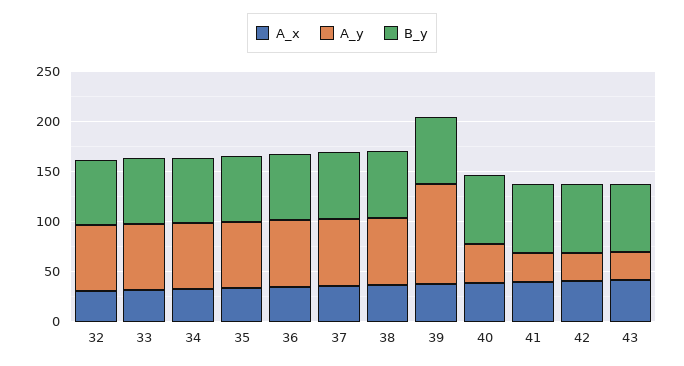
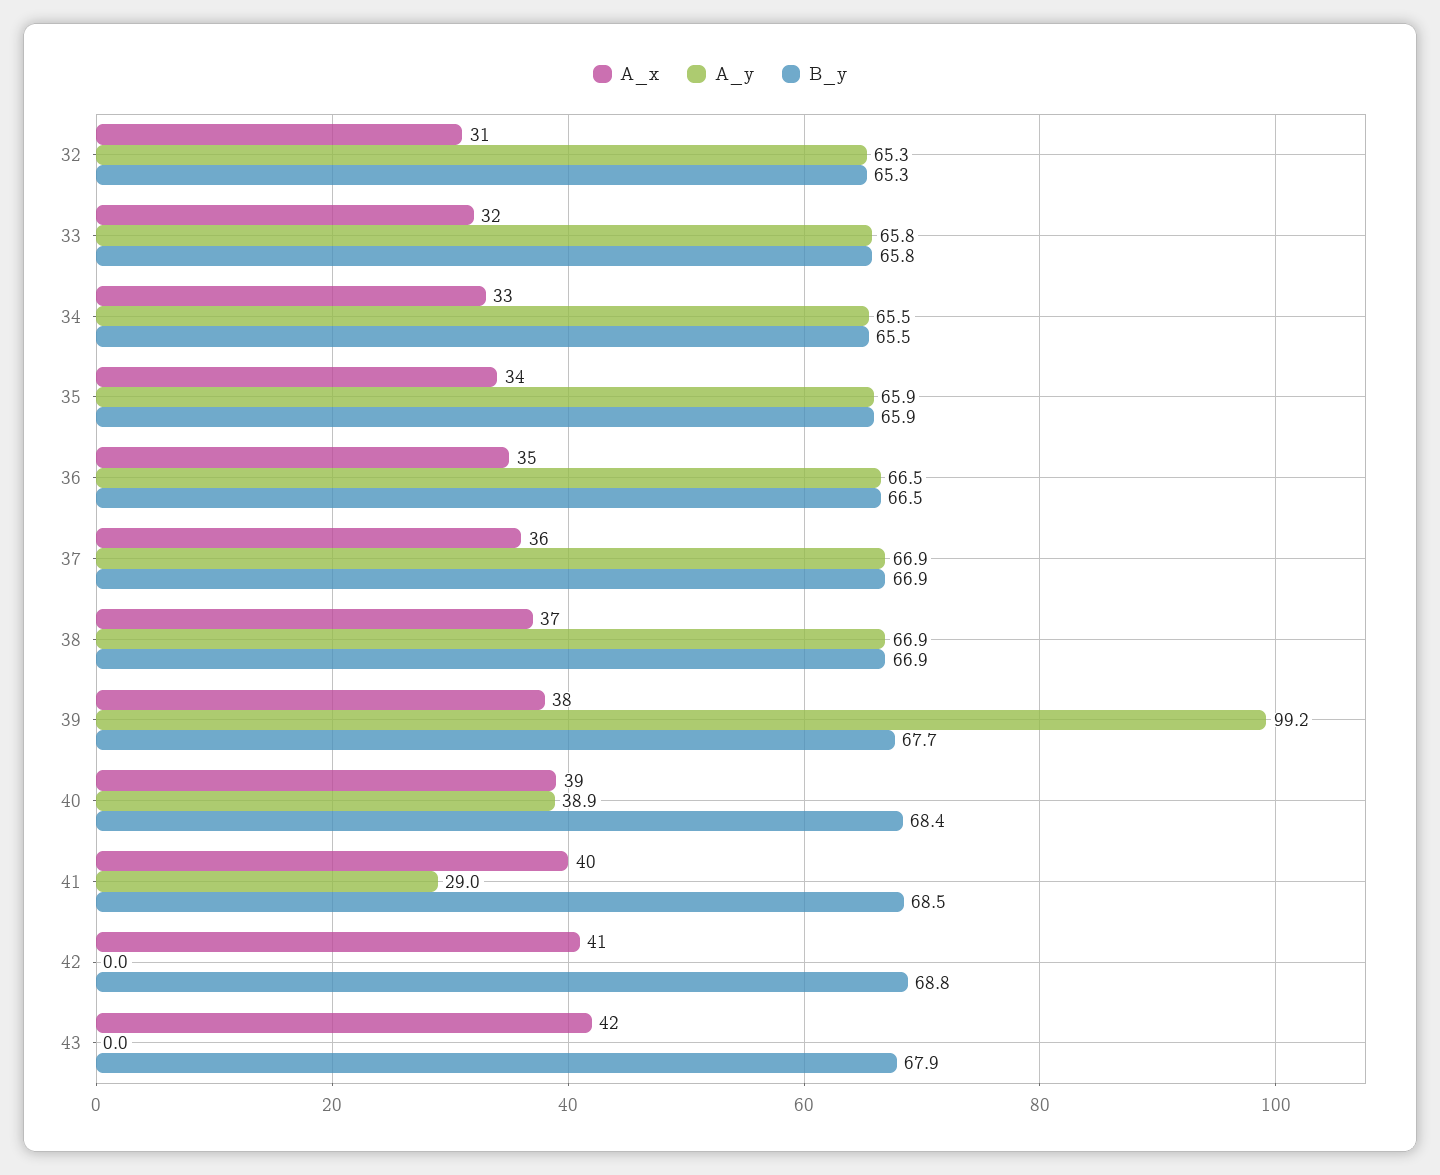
A_y, 42: 30 -> 0
A_y, 43: 30 -> 0

